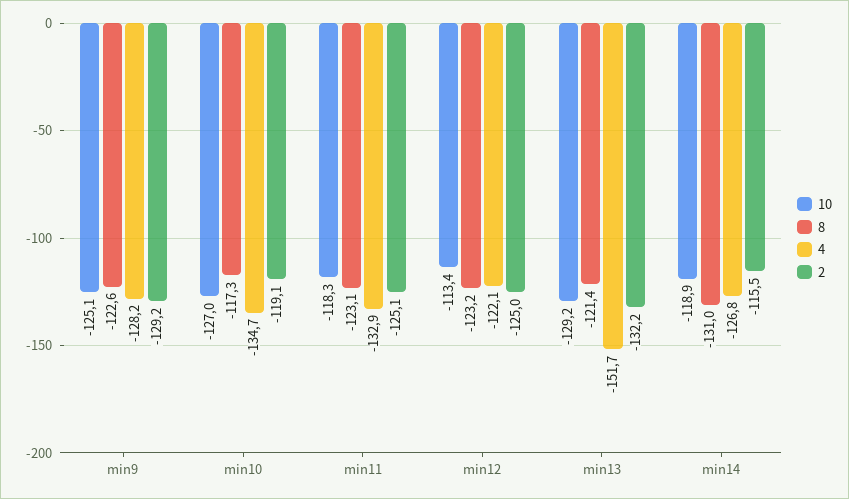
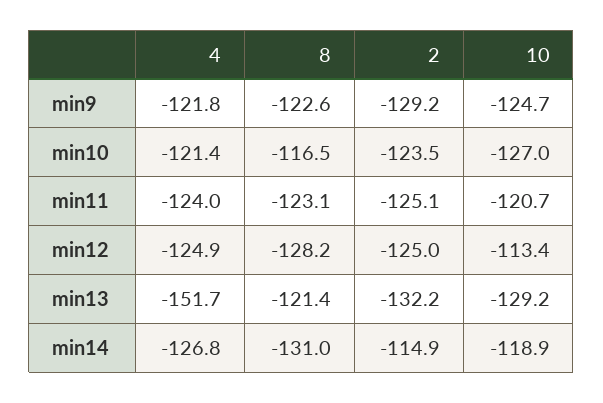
10, min9: -125.1 -> -124.7
4, min9: -128.2 -> -121.8
8, min10: -117.3 -> -116.5
4, min10: -134.7 -> -121.4
2, min10: -119.1 -> -123.5
10, min11: -118.3 -> -120.7
4, min11: -132.9 -> -124
8, min12: -123.2 -> -128.2
4, min12: -122.1 -> -124.9
2, min14: -115.5 -> -114.9

